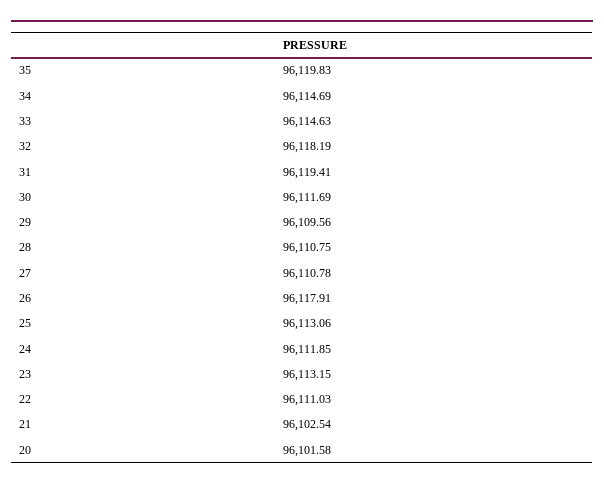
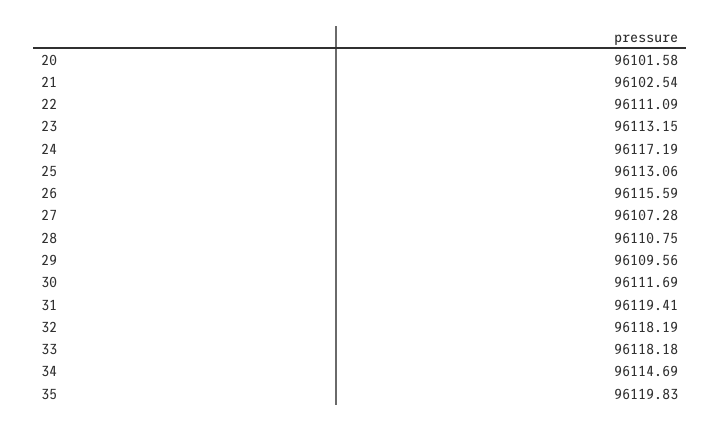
33: 96114.63 -> 96118.18
27: 96110.78 -> 96107.28
26: 96117.91 -> 96115.59
24: 96111.85 -> 96117.19
22: 96111.03 -> 96111.09

